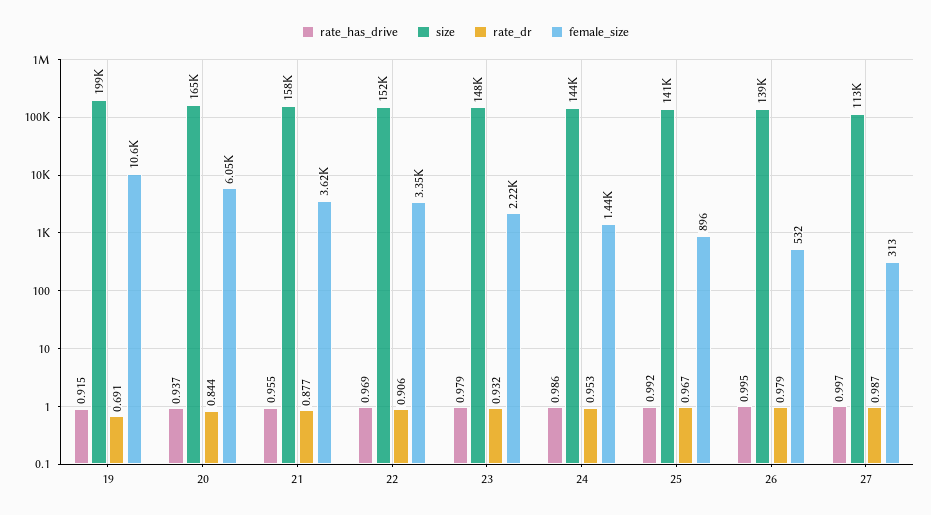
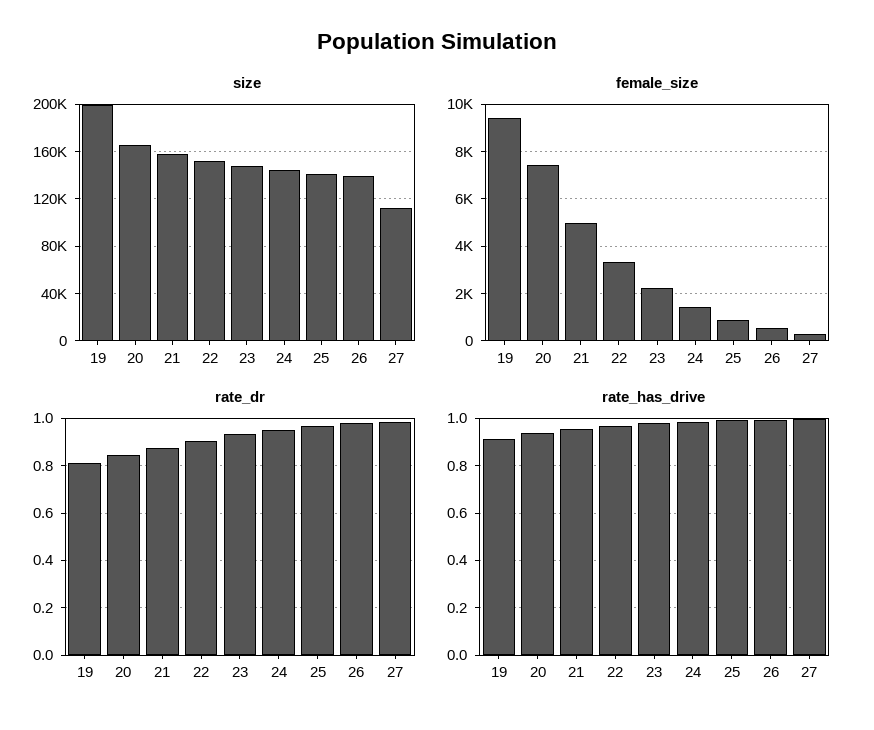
rate_dr, 19: 0.691 -> 0.8
female_size, 19: 10600 -> 9500
female_size, 20: 6050 -> 7500
female_size, 21: 3620 -> 5000

